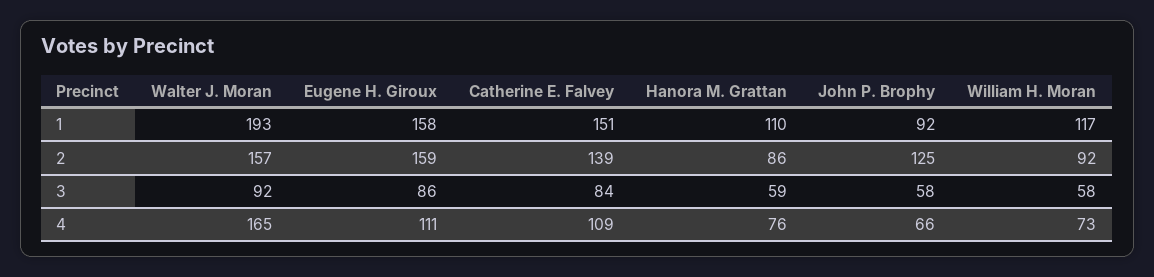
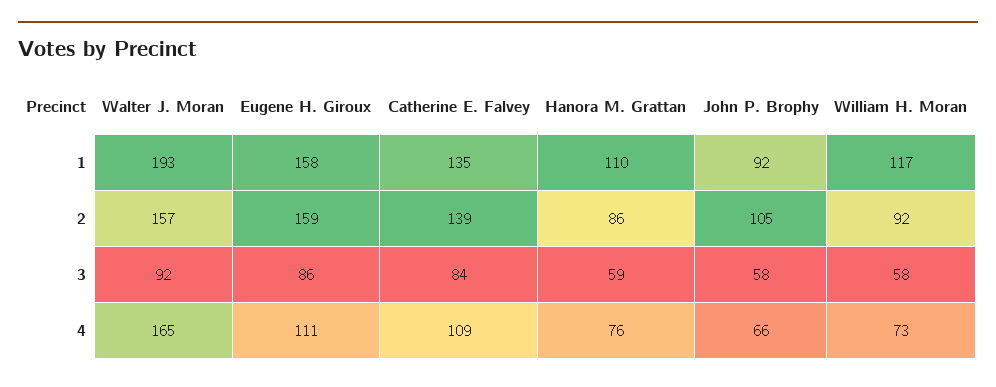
Catherine E. Falvey, 1: 151 -> 135
John P. Brophy, 2: 125 -> 105

